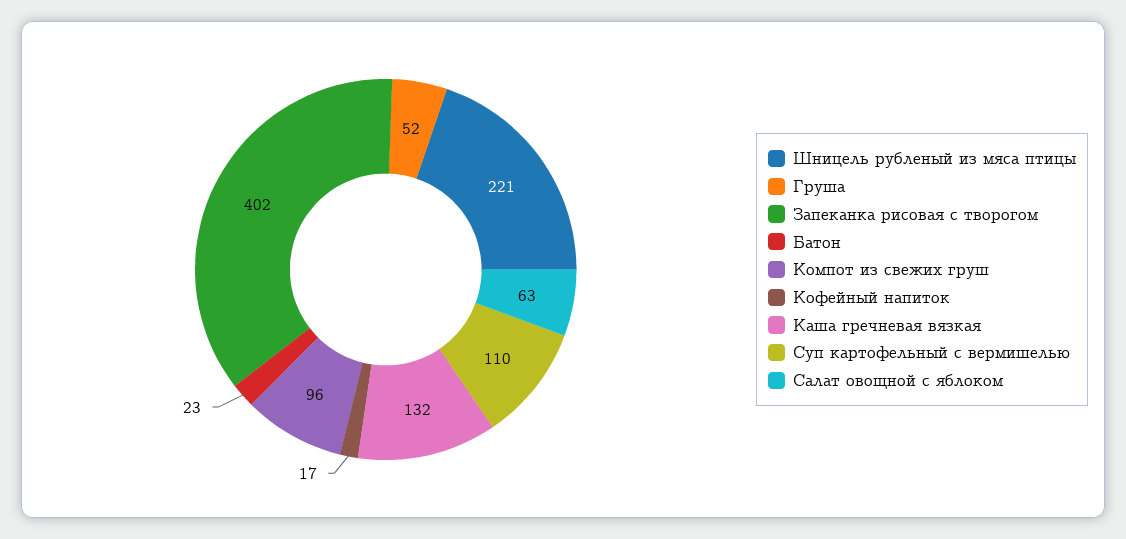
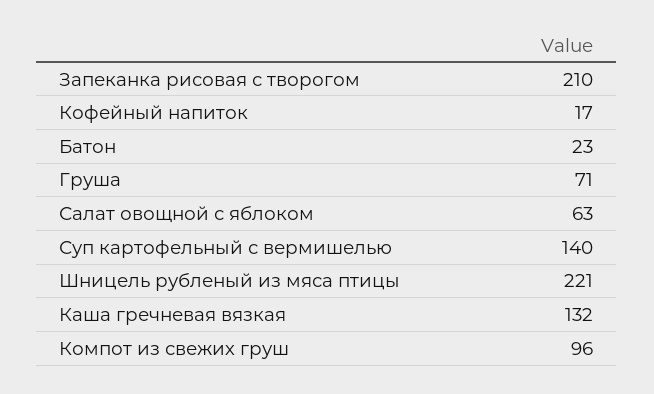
Груша: 52 -> 71
Запеканка рисовая с творогом: 402 -> 210
Суп картофельный с вермишелью: 110 -> 140

